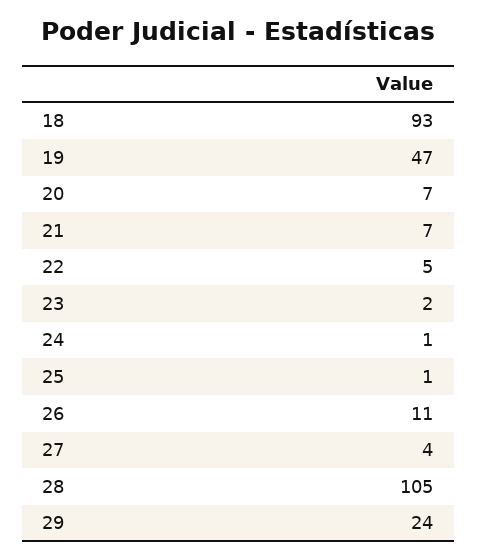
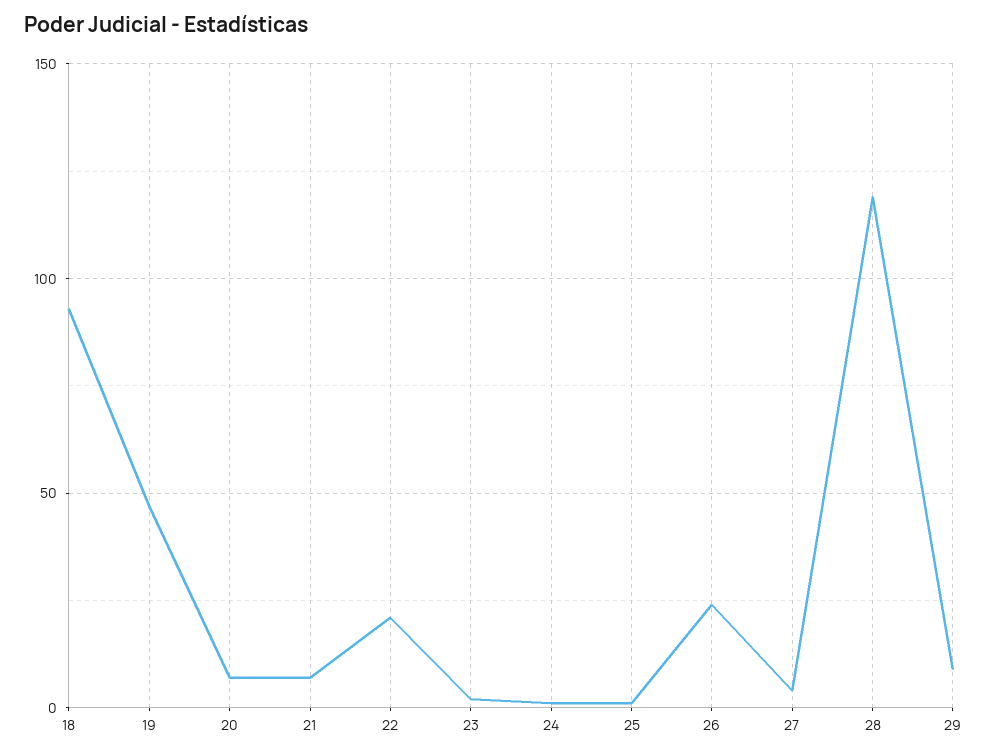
22: 5 -> 20
26: 11 -> 25
28: 105 -> 120
29: 24 -> 10

